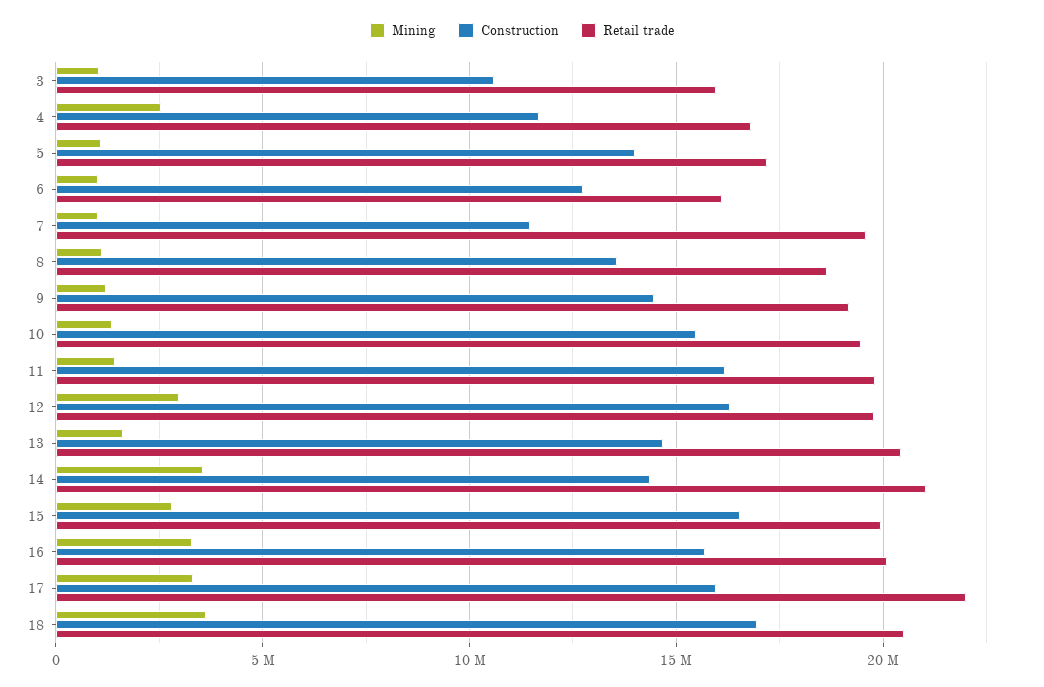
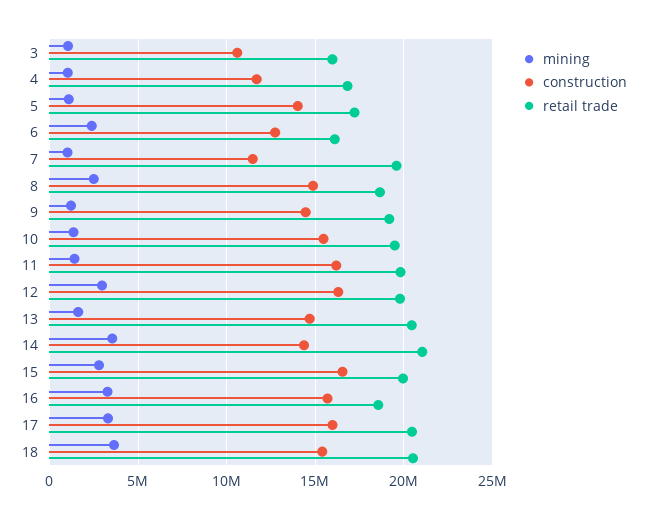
Mining, 4: 2500000 -> 1000000
Mining, 6: 1000000 -> 2500000
Mining, 8: 1000000 -> 2500000
Construction, 8: 13500000 -> 15000000
Retail trade, 16: 20000000 -> 18500000
Retail trade, 17: 22000000 -> 20500000
Construction, 18: 17000000 -> 15500000

